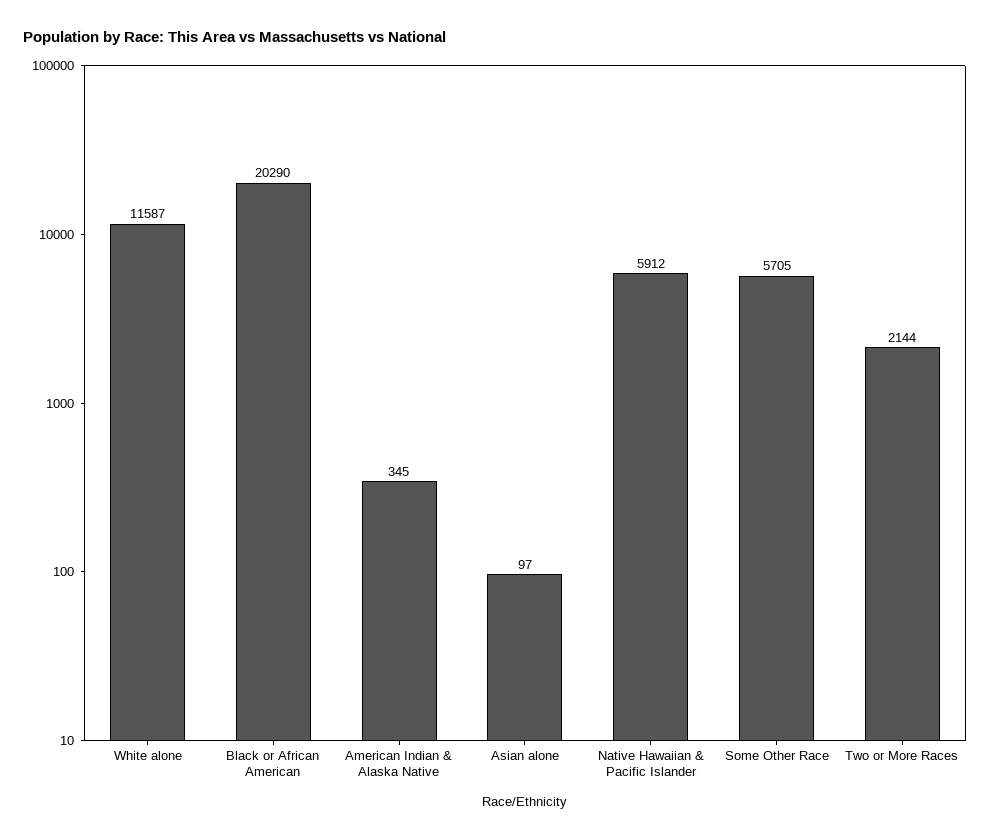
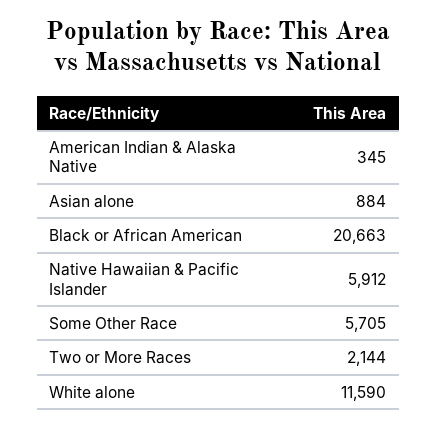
White alone: 11587 -> 11590
Black or African American: 20290 -> 20663
Asian alone: 97 -> 884

